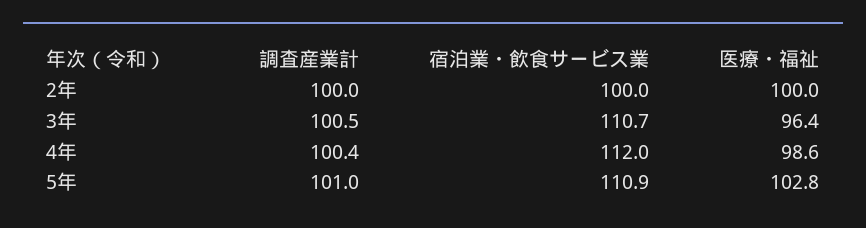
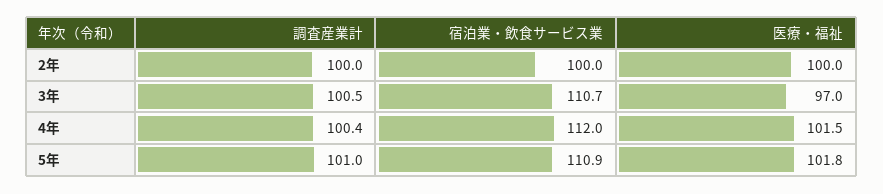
医療・福祉, 3年: 96.4 -> 97
医療・福祉, 4年: 98.6 -> 101.5
医療・福祉, 5年: 102.8 -> 101.8

